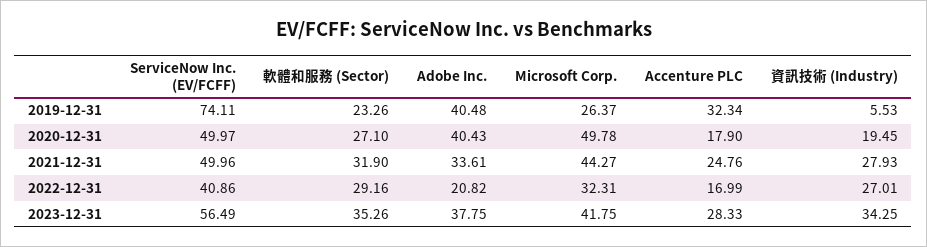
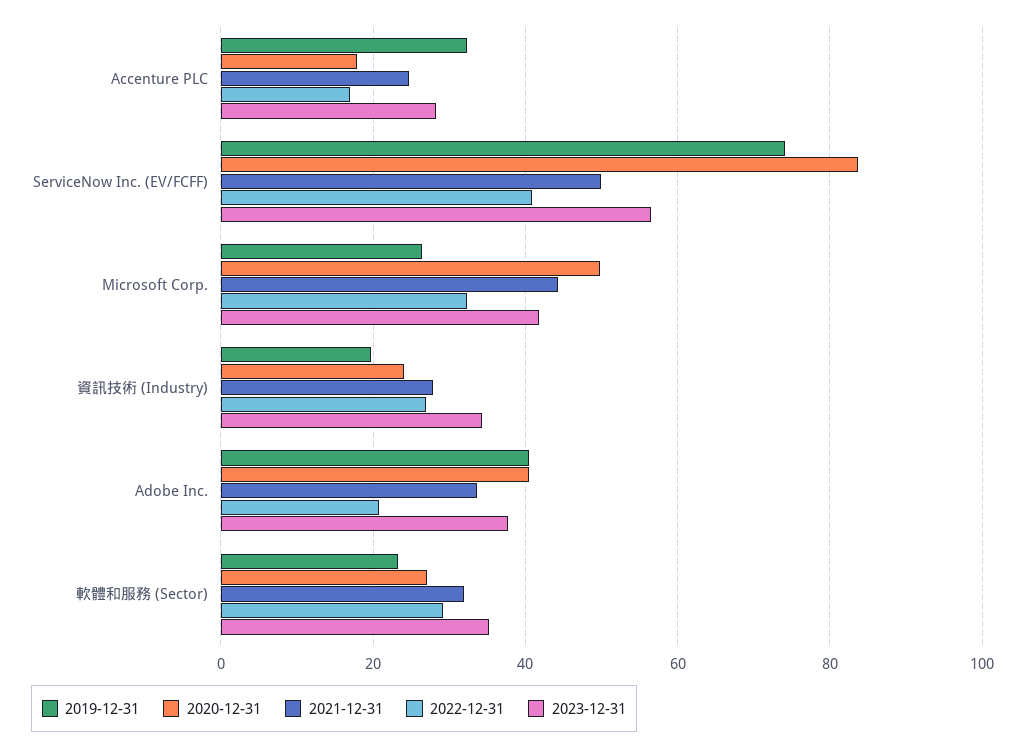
2019-12-31, 資訊技術 (Industry): 5.53 -> 20
2020-12-31, ServiceNow Inc. (EV/FCFF): 49.97 -> 84
2020-12-31, 資訊技術 (Industry): 19.45 -> 24

